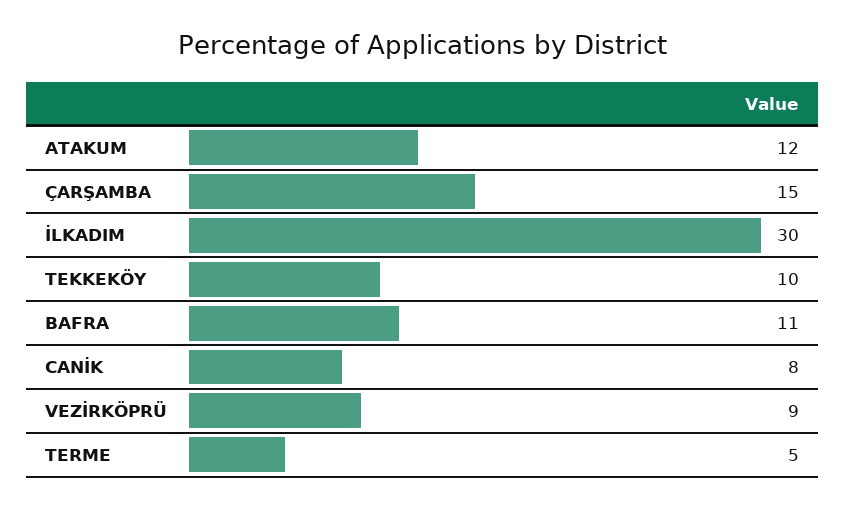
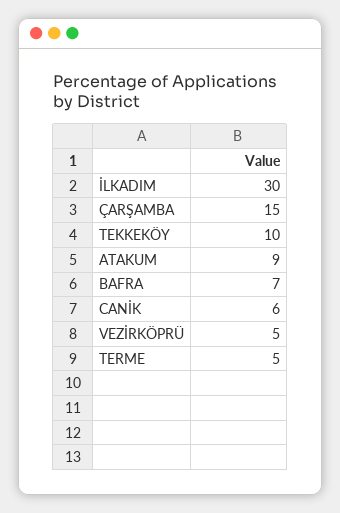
ATAKUM: 12 -> 9
BAFRA: 11 -> 7
CANİK: 8 -> 6
VEZİRKÖPRÜ: 9 -> 5

